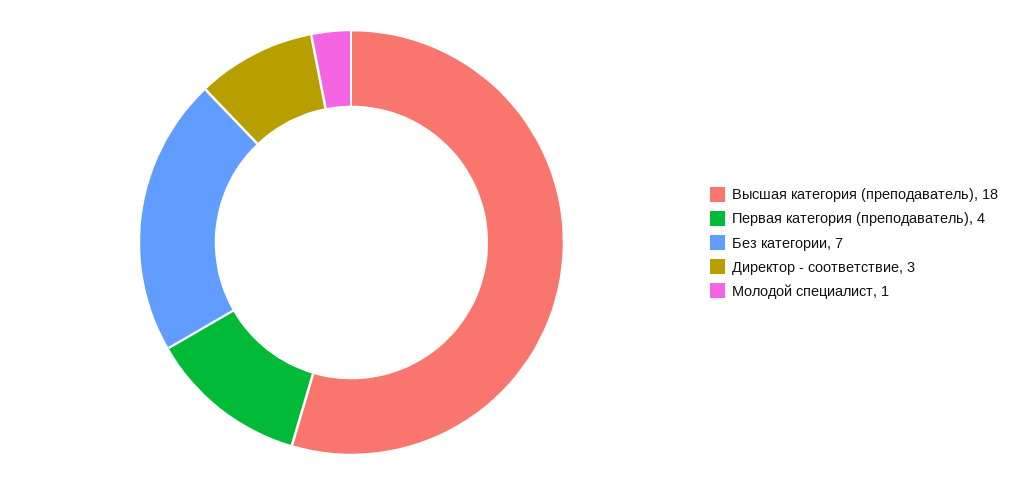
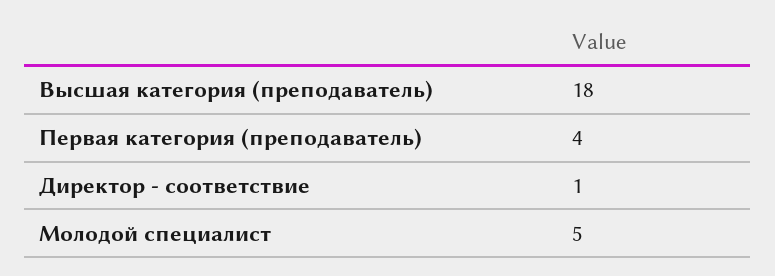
Без категории: 7 -> none
Директор - соответствие: 3 -> 1
Молодой специалист: 1 -> 5

